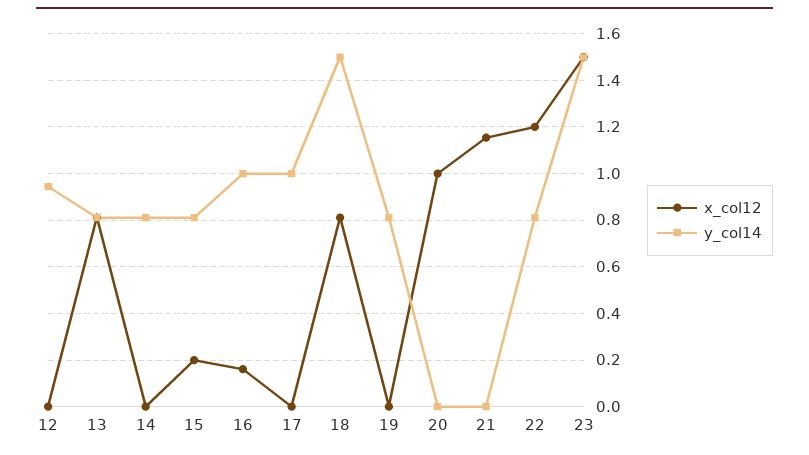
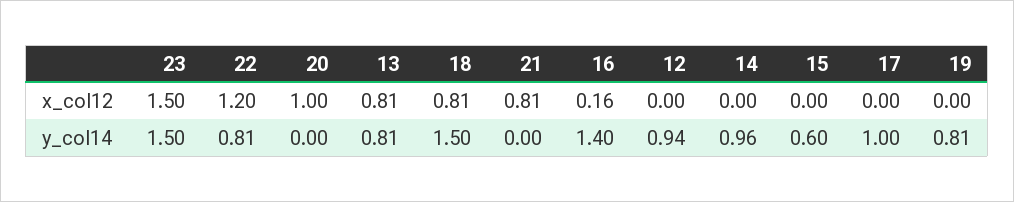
y_col14, 14: 0.8 -> 0.96
x_col12, 15: 0.2 -> 0
y_col14, 15: 0.8 -> 0.6
y_col14, 16: 1 -> 1.4
x_col12, 21: 1.15 -> 0.81

